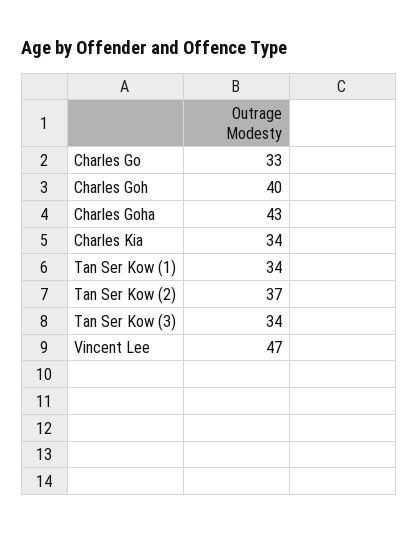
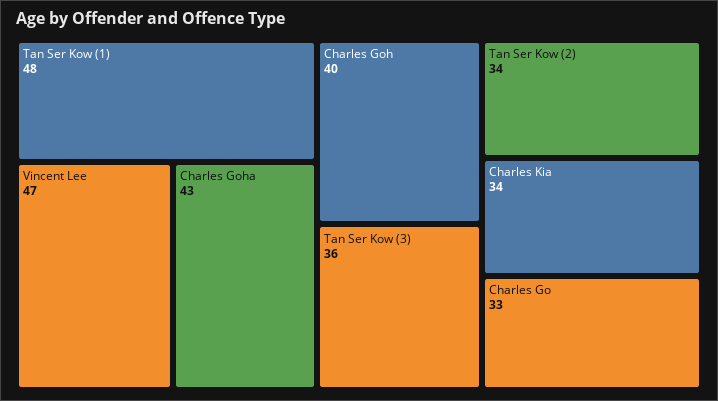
Tan Ser Kow (1): 34 -> 48
Tan Ser Kow (2): 37 -> 34
Tan Ser Kow (3): 34 -> 36

